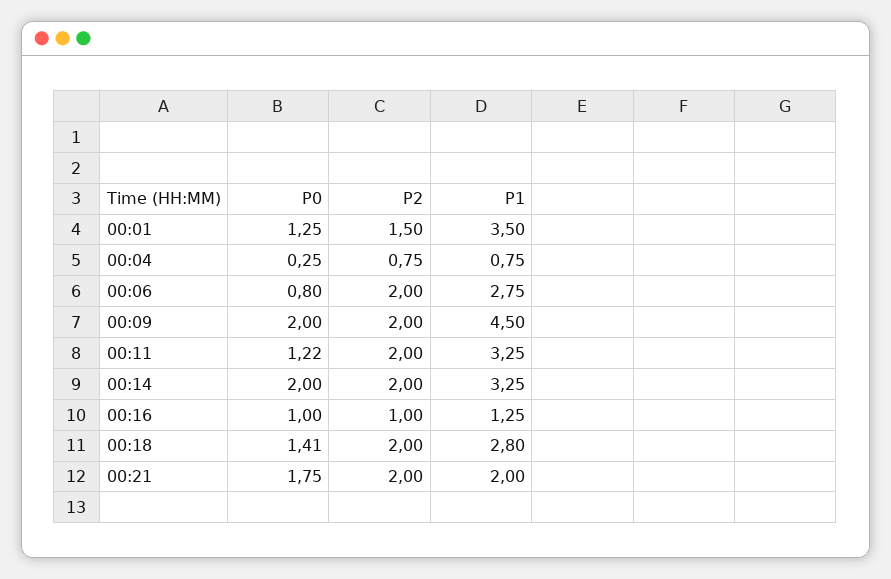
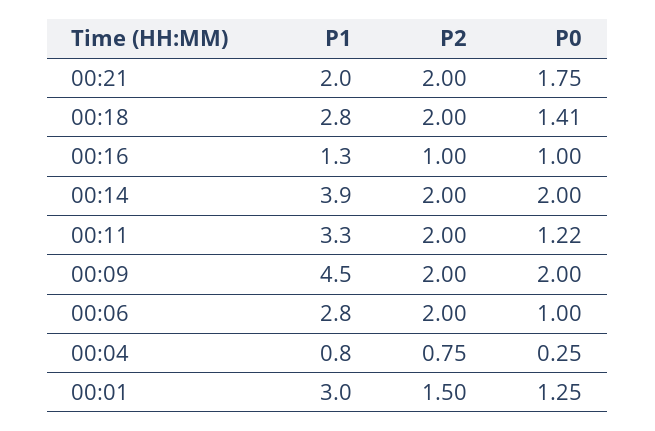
P1, 00:01: 3.5 -> 3
P0, 00:06: 0.8 -> 1
P1, 00:14: 3.25 -> 3.9

